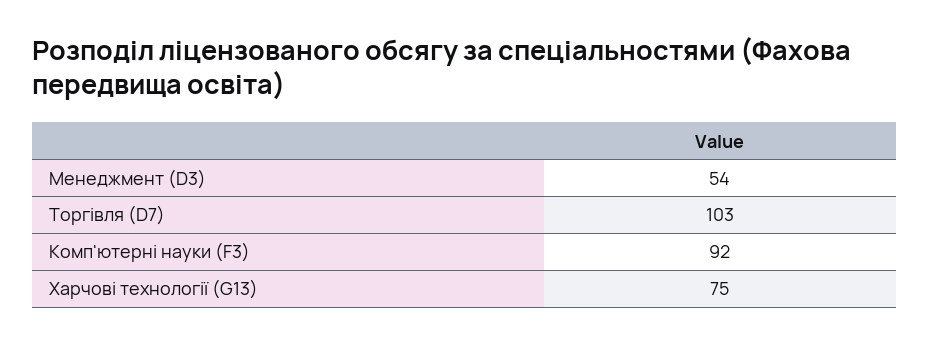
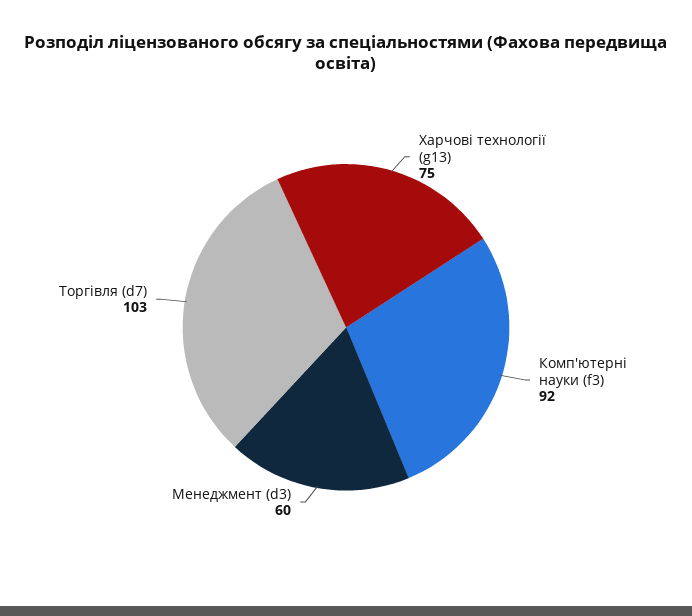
Менеджмент (D3): 54 -> 60

